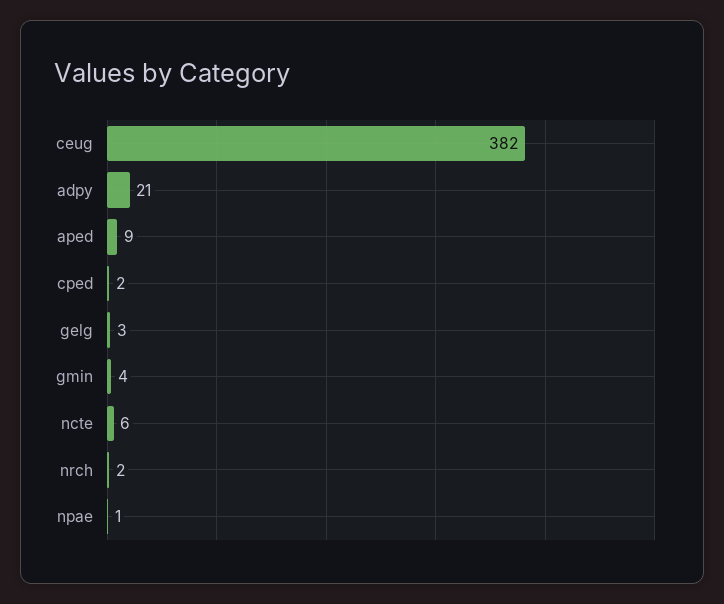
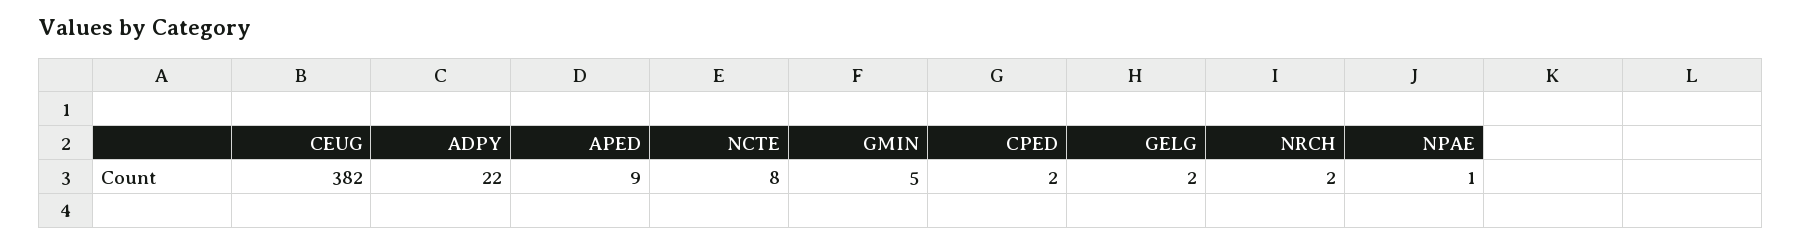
adpy: 21 -> 22
gelg: 3 -> 2
gmin: 4 -> 5
ncte: 6 -> 8

